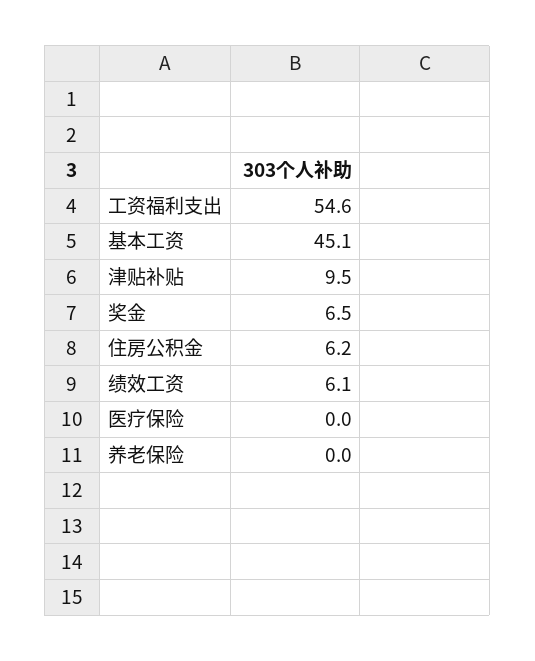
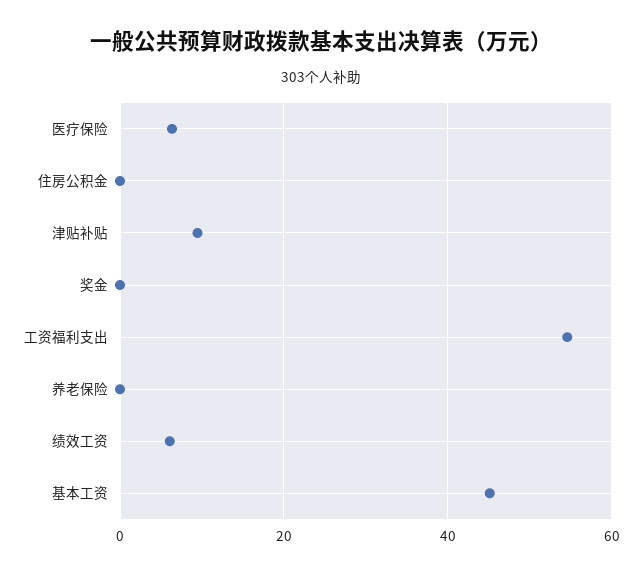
奖金: 6.5 -> 0
住房公积金: 6.2 -> 0
医疗保险: 0 -> 6

